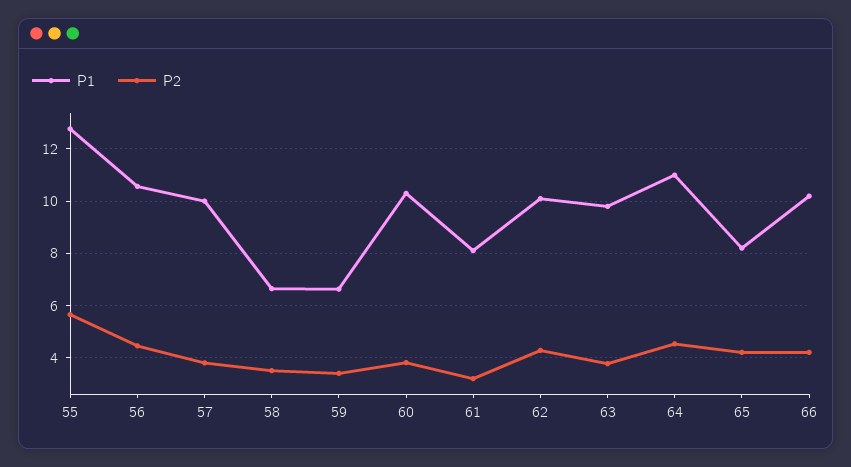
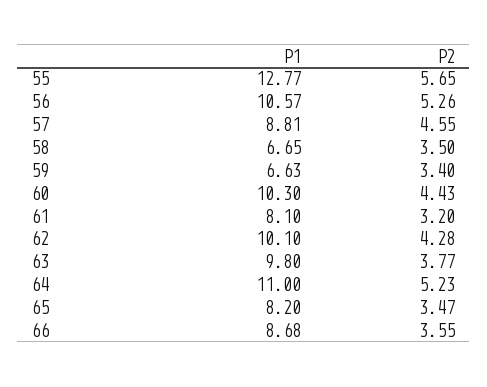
P2, 56: 4.5 -> 5.26
P1, 57: 10 -> 8.81
P2, 57: 3.75 -> 4.55
P2, 60: 3.75 -> 4.43
P2, 64: 4.5 -> 5.23
P2, 65: 4.25 -> 3.47
P1, 66: 10.25 -> 8.68
P2, 66: 4.25 -> 3.55

